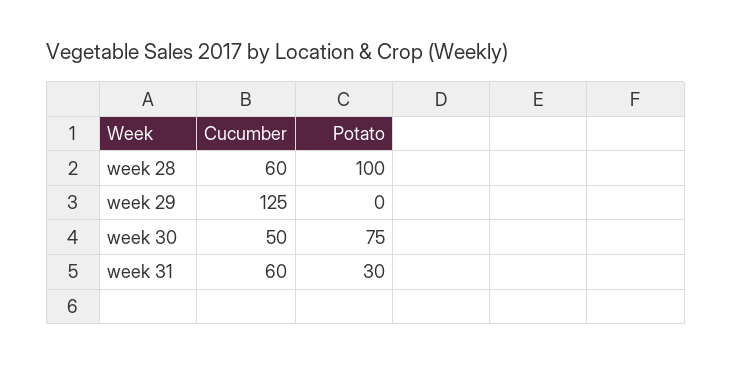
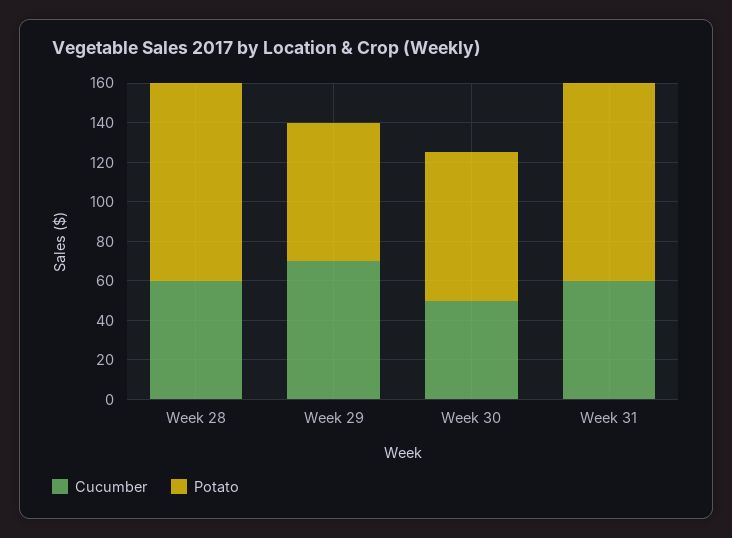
Cucumber, week 29: 125 -> 70
Potato, week 29: 0 -> 70
Potato, week 31: 30 -> 100

